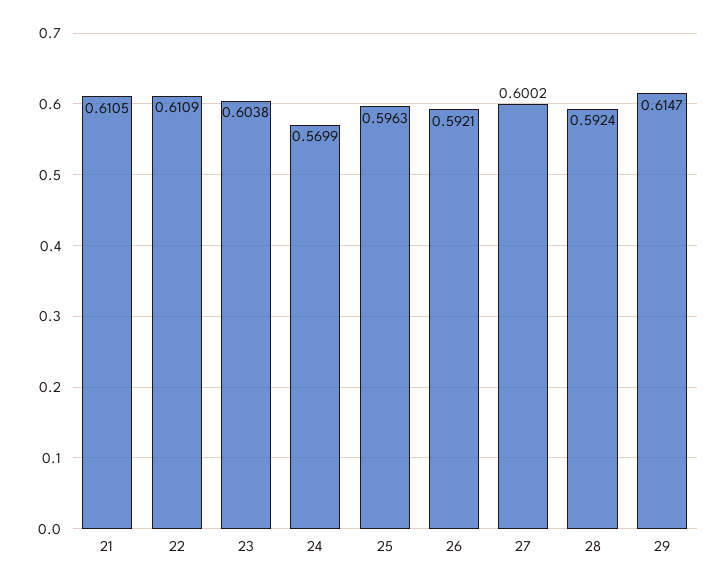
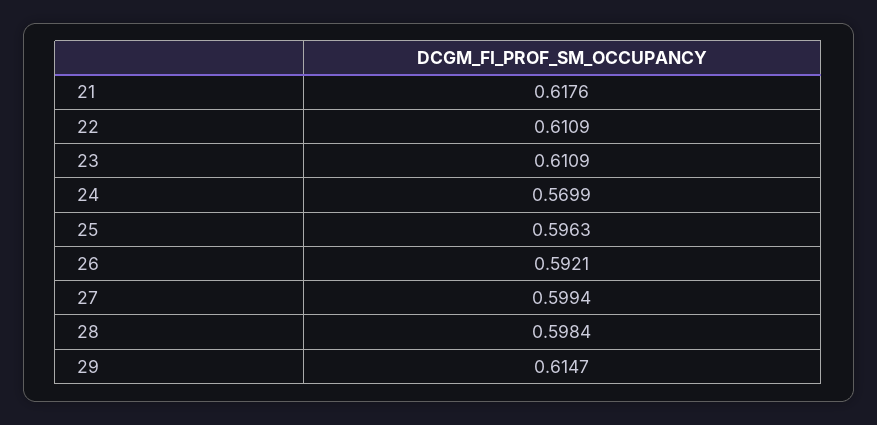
21: 0.6105 -> 0.6176
23: 0.6038 -> 0.6109
27: 0.6002 -> 0.5994
28: 0.5924 -> 0.5984

